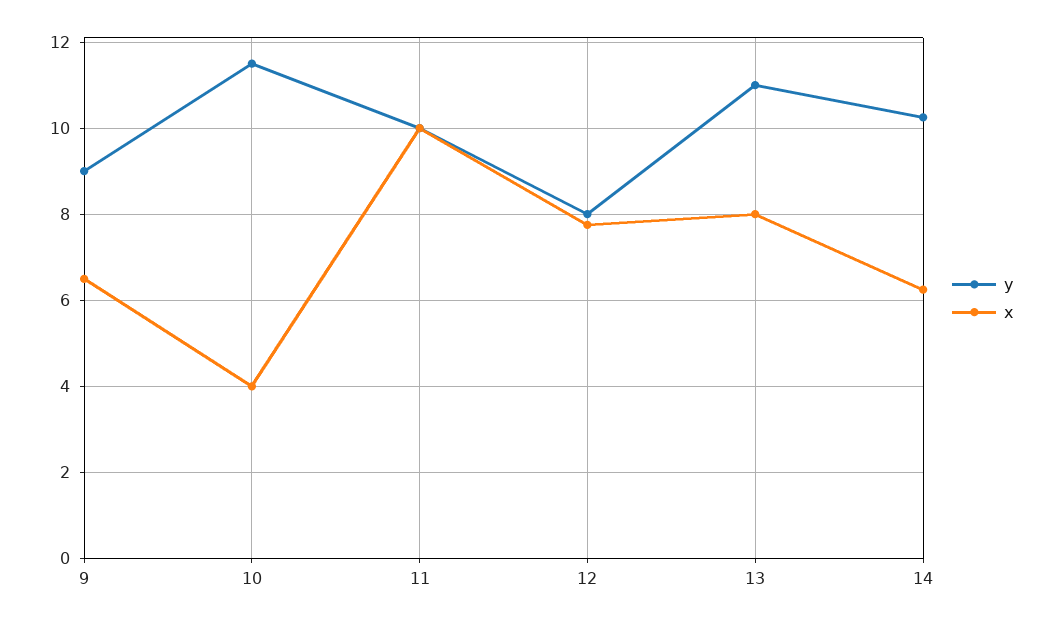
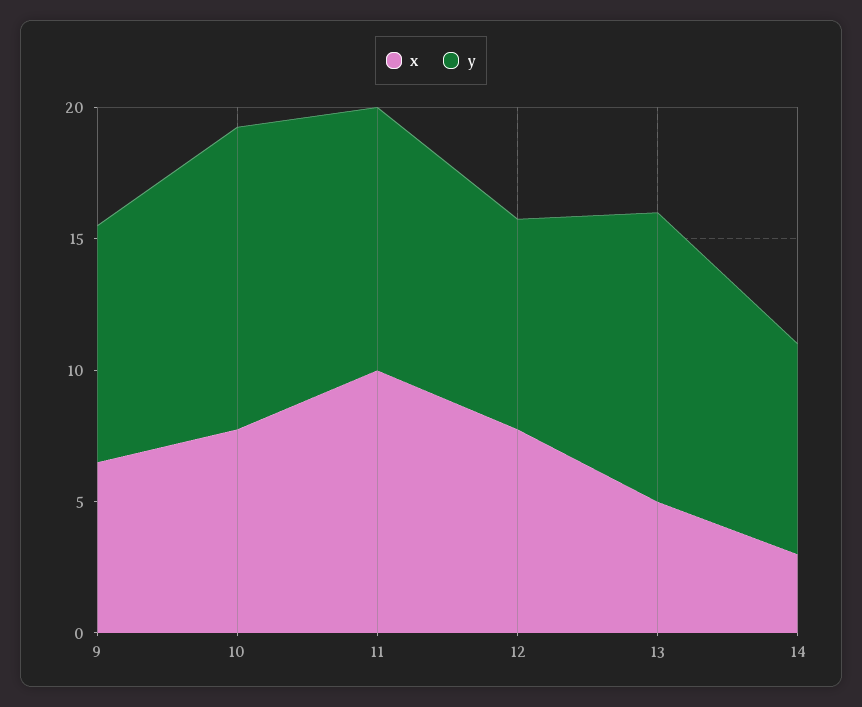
x, 10: 4 -> 8
x, 13: 8 -> 5
y, 14: 10.2 -> 8
x, 14: 6.2 -> 3

